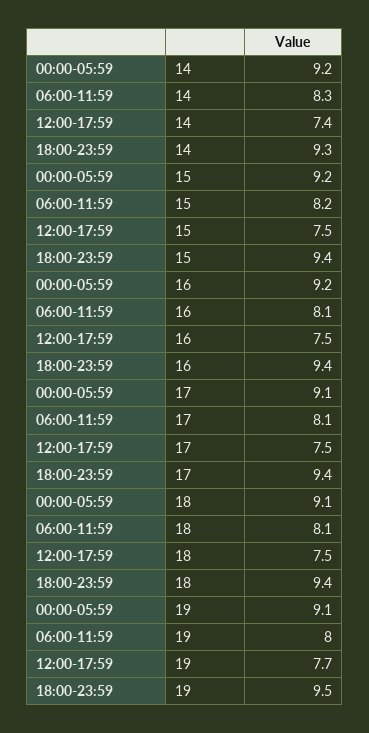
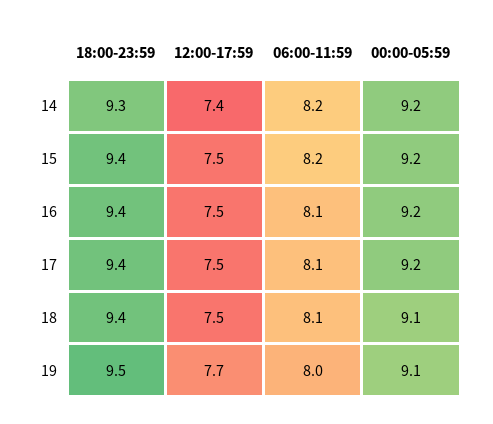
06:00-11:59, 14: 8.3 -> 8.2
00:00-05:59, 17: 9.1 -> 9.2

